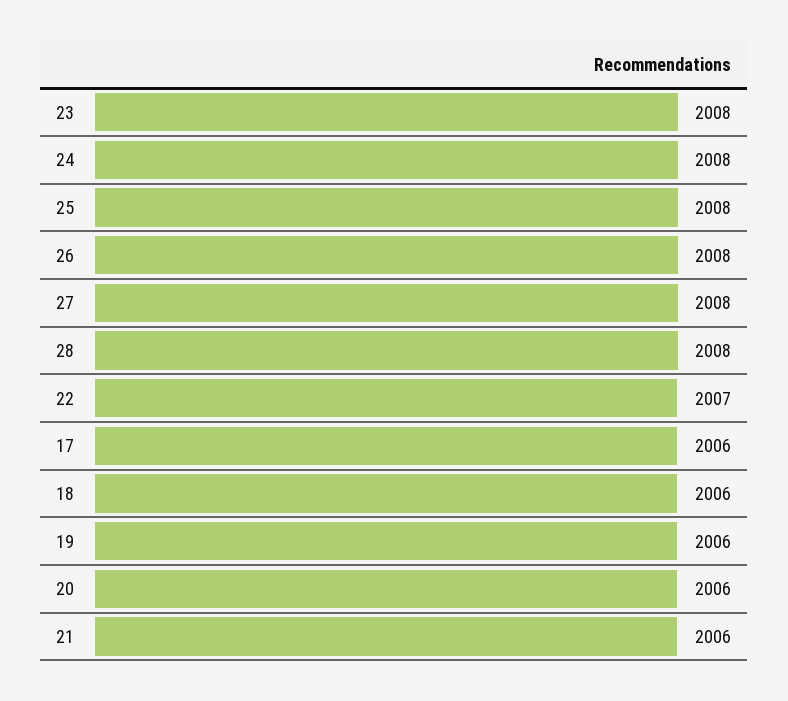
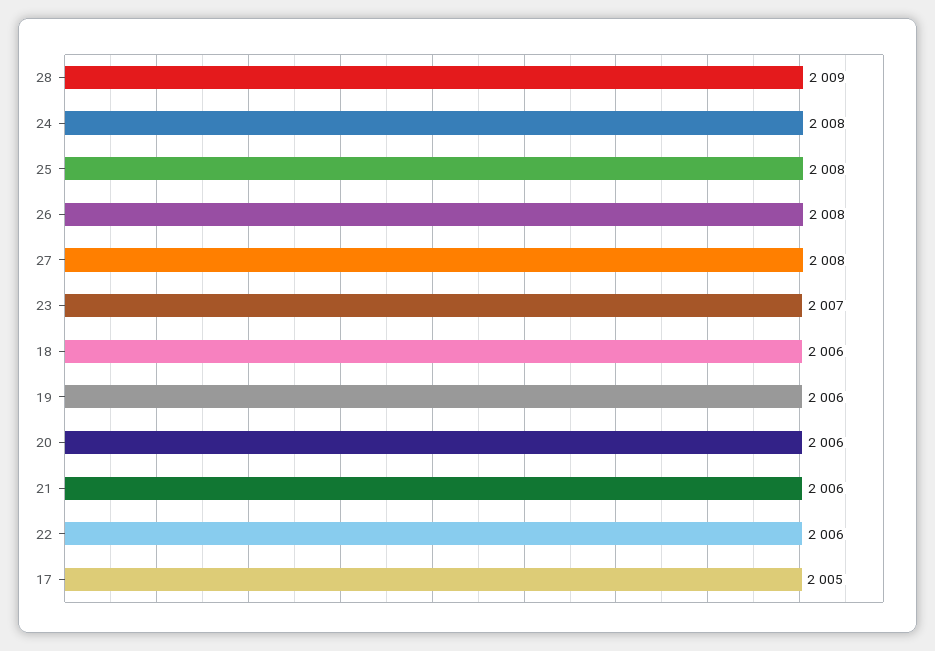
23: 2008 -> 2007
28: 2008 -> 2009
22: 2007 -> 2006
17: 2006 -> 2005

